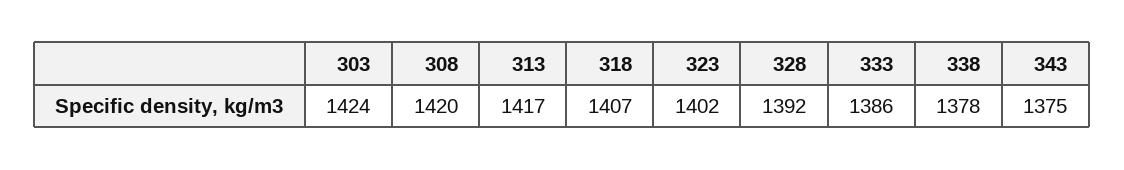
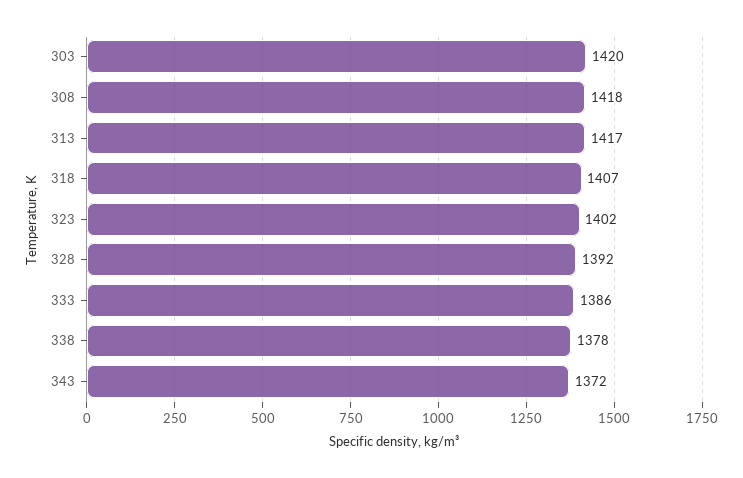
303: 1424 -> 1420
308: 1420 -> 1418
343: 1375 -> 1372

